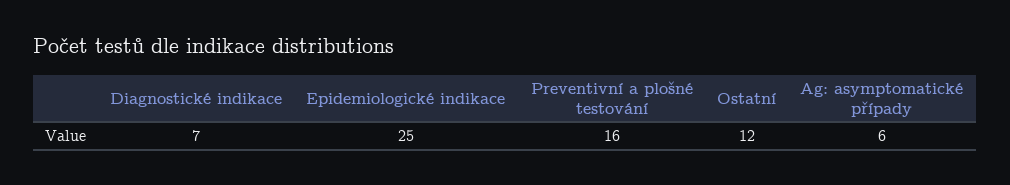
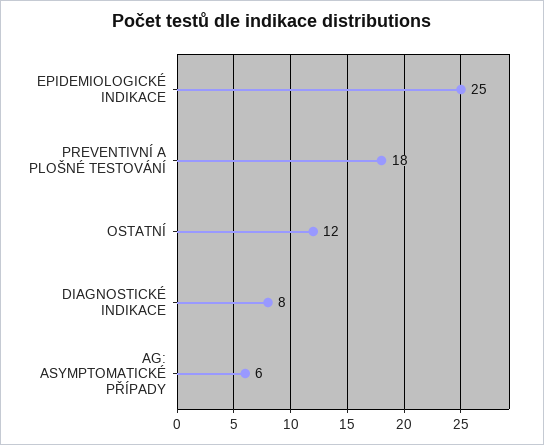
Diagnostické indikace: 7 -> 8
Preventivní a plošné testování: 16 -> 18

